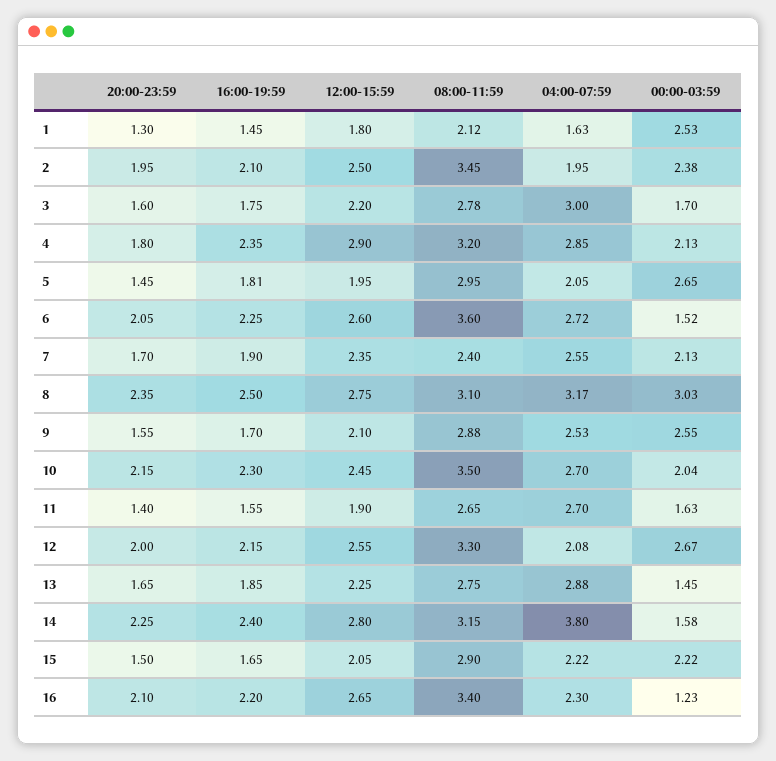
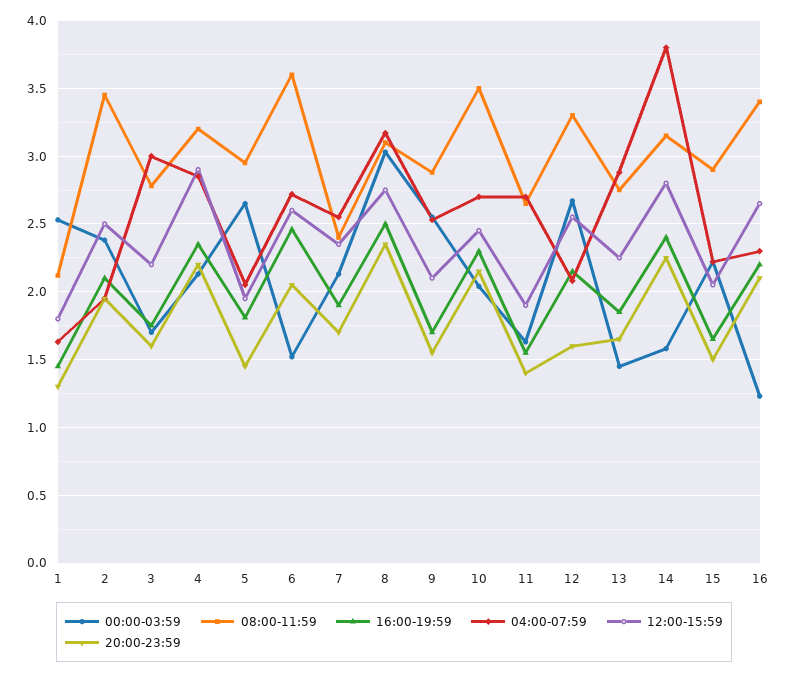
20:00-23:59, 4: 1.8 -> 2.2
16:00-19:59, 6: 2.25 -> 2.45
20:00-23:59, 12: 2 -> 1.6

